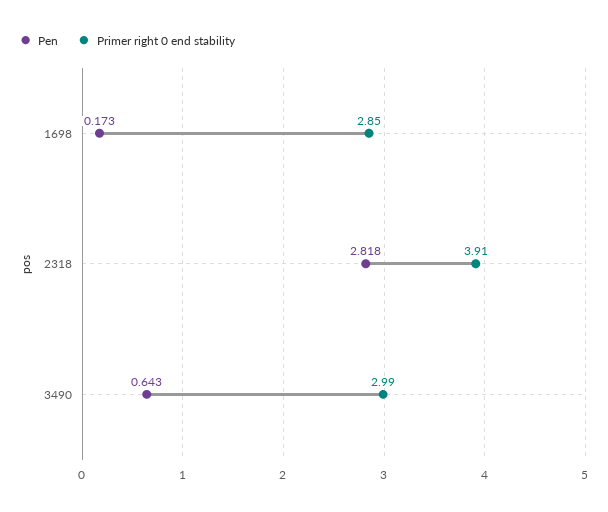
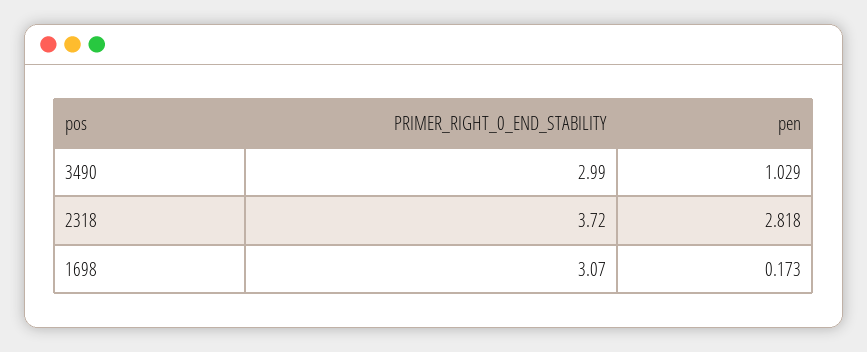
Primer right 0 end stability, 1698: 2.85 -> 3.07
Primer right 0 end stability, 2318: 3.91 -> 3.72
Pen, 3490: 0.643 -> 1.029

